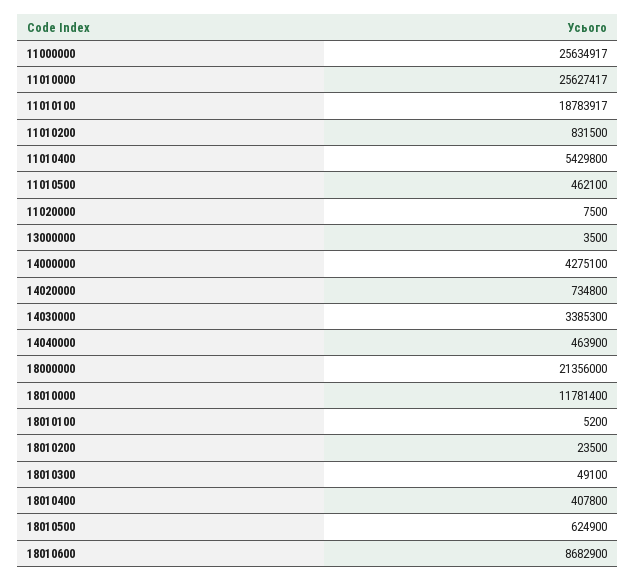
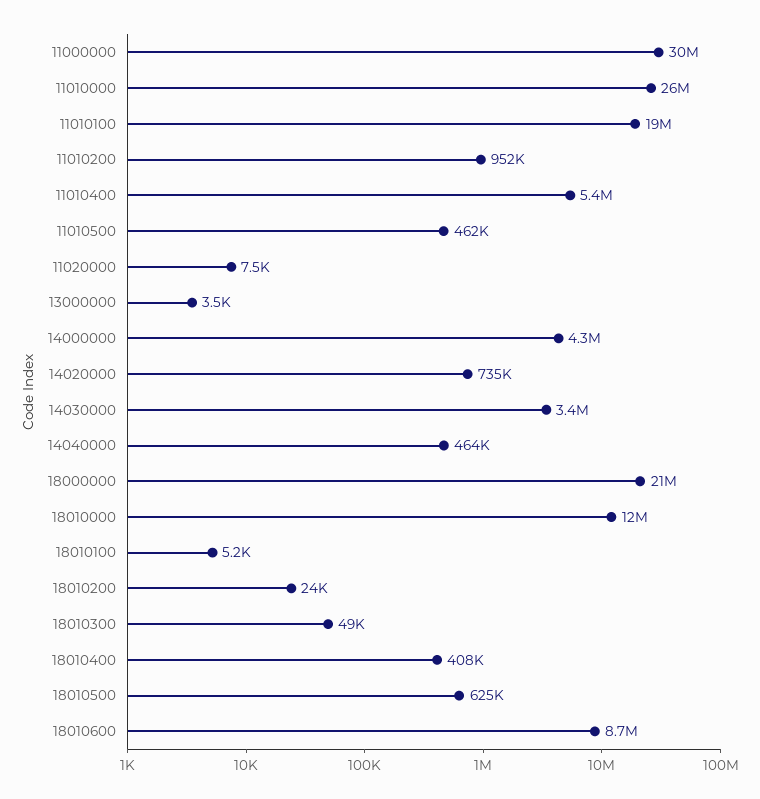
11000000: 25634917 -> 30000000
11010200: 831500 -> 952000

